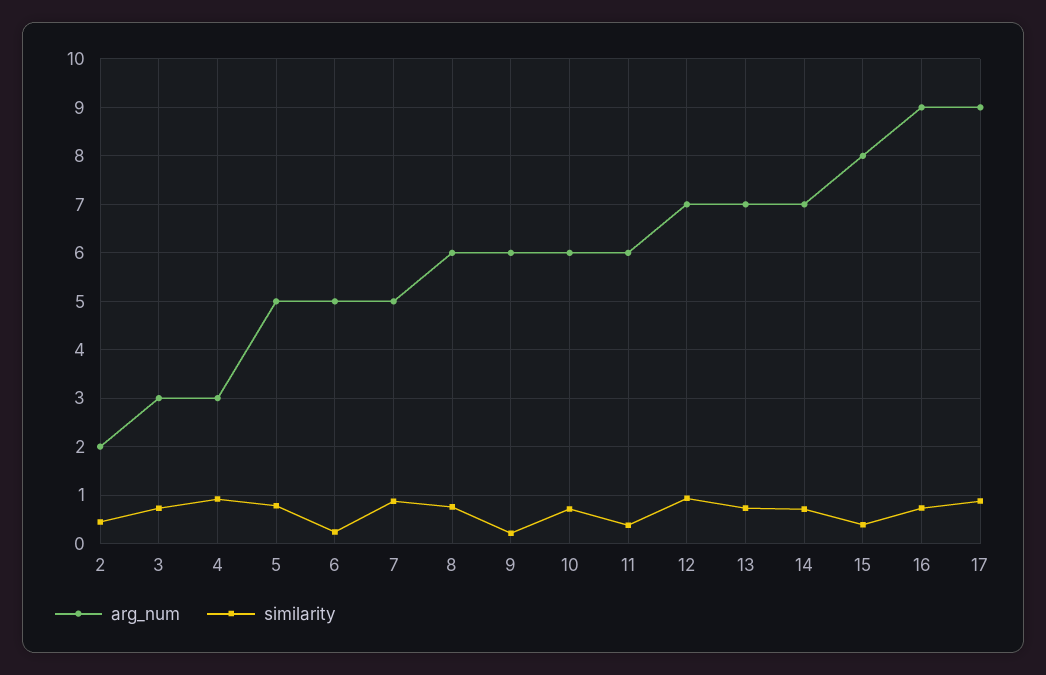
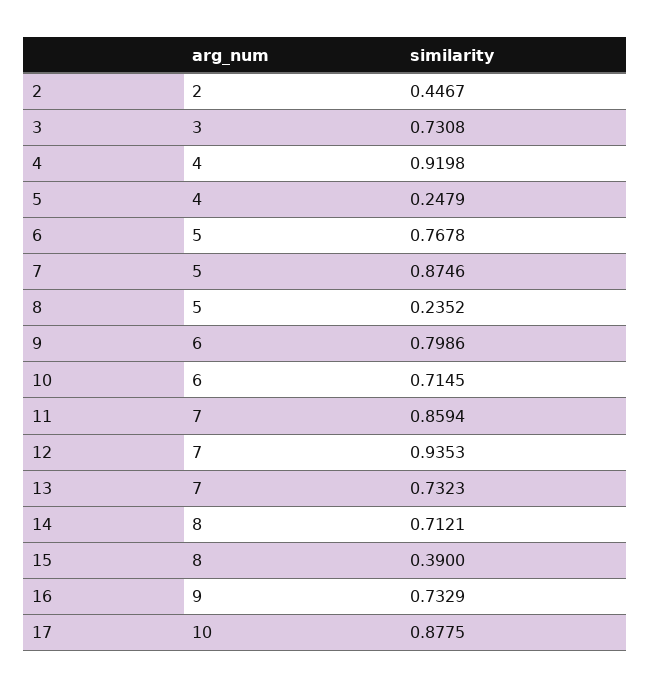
arg_num, 4: 3 -> 4
arg_num, 5: 5 -> 4
similarity, 5: 0.8 -> 0.2479
similarity, 6: 0.2 -> 0.7678
arg_num, 8: 6 -> 5
similarity, 8: 0.8 -> 0.2352
similarity, 9: 0.2 -> 0.7986
arg_num, 11: 6 -> 7
similarity, 11: 0.4 -> 0.8594
arg_num, 14: 7 -> 8
arg_num, 17: 9 -> 10

